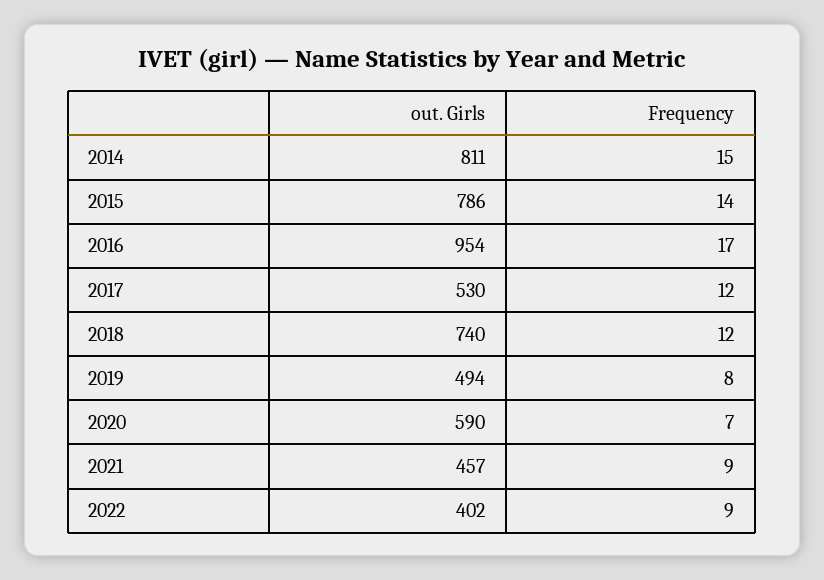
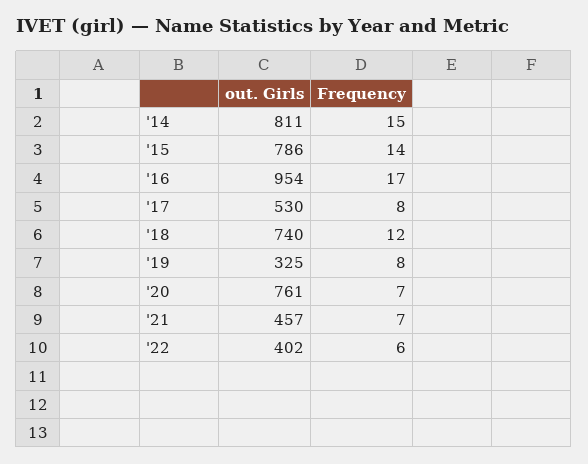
Frequency, 2017: 12 -> 8
out. Girls, 2019: 494 -> 325
out. Girls, 2020: 590 -> 761
Frequency, 2021: 9 -> 7
Frequency, 2022: 9 -> 6

